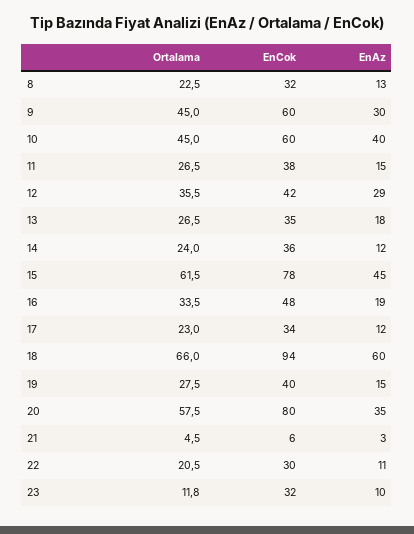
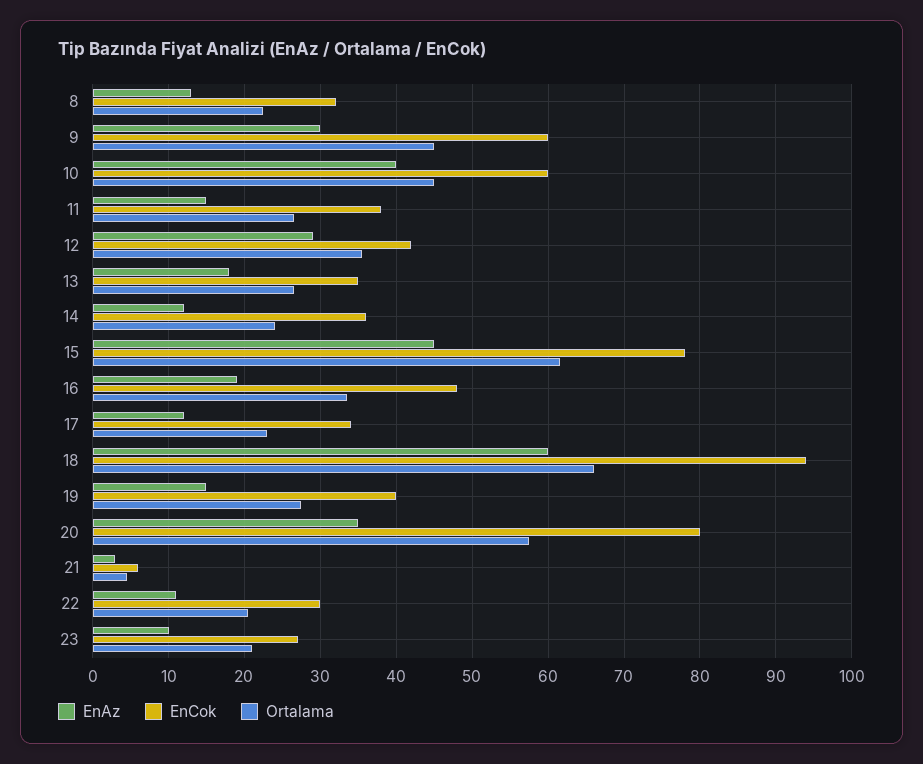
Ortalama, 23: 11.8 -> 21
EnCok, 23: 32 -> 27

